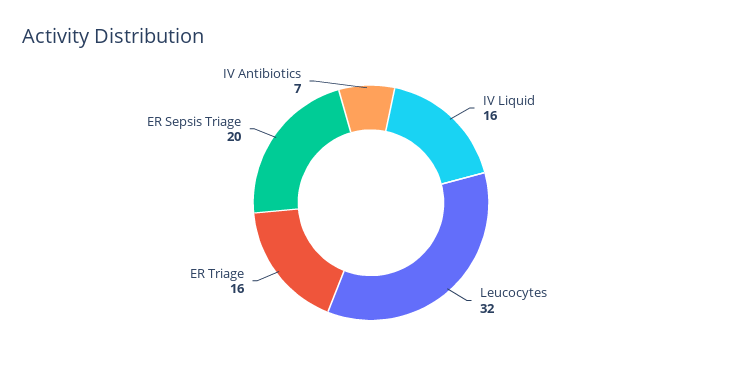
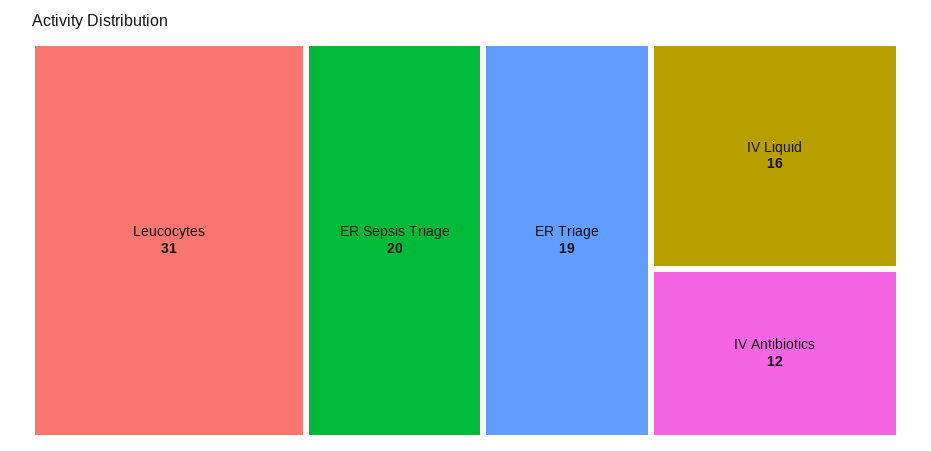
Leucocytes: 32 -> 31
ER Triage: 16 -> 19
IV Antibiotics: 7 -> 12

